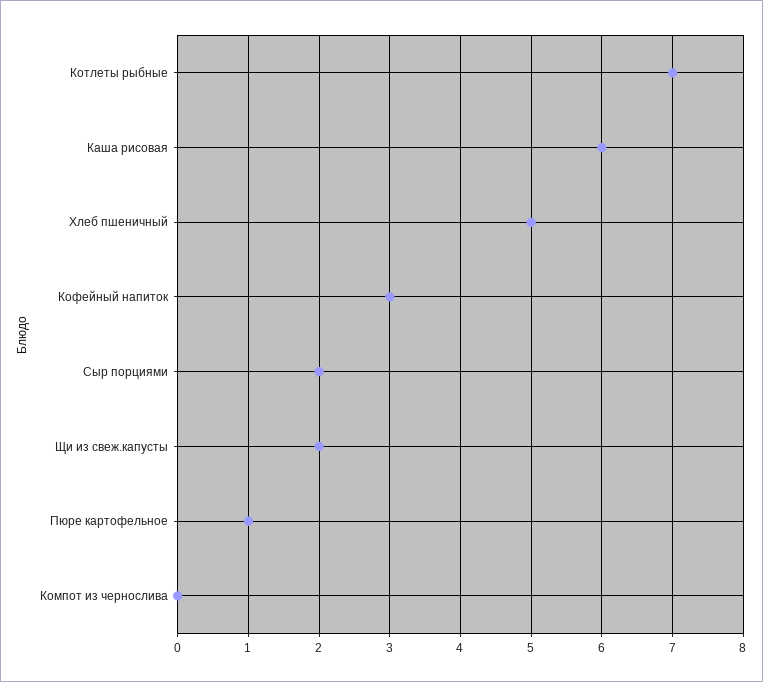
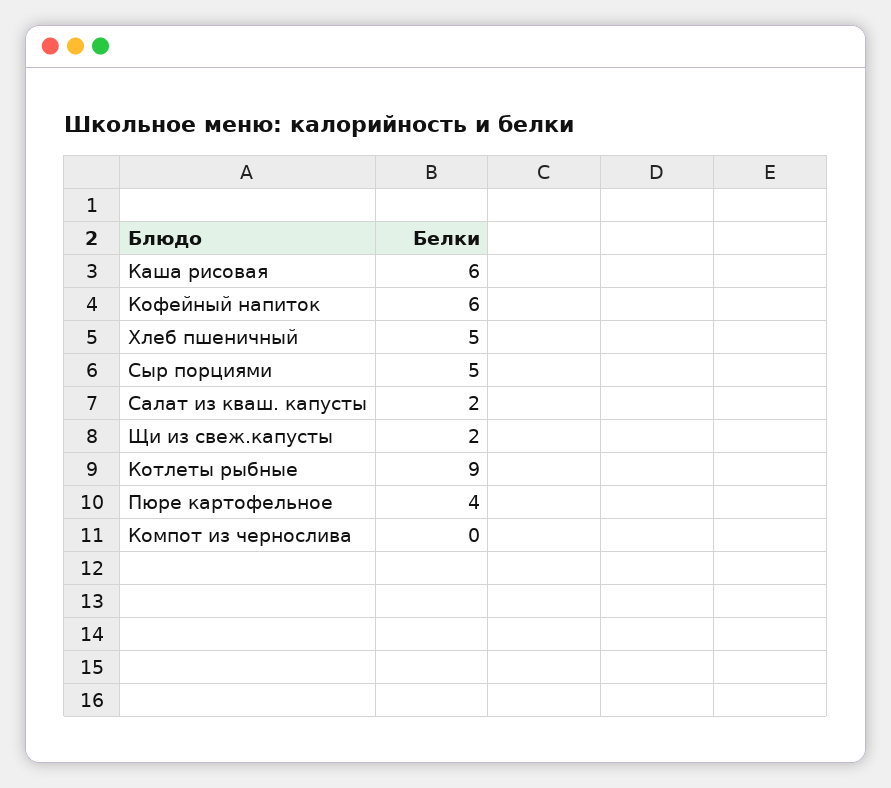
Котлеты рыбные: 7 -> 9
Кофейный напиток: 3 -> 6
Сыр порциями: 2 -> 5
Пюре картофельное: 1 -> 4
Салат из кваш. капусты: none -> 2

